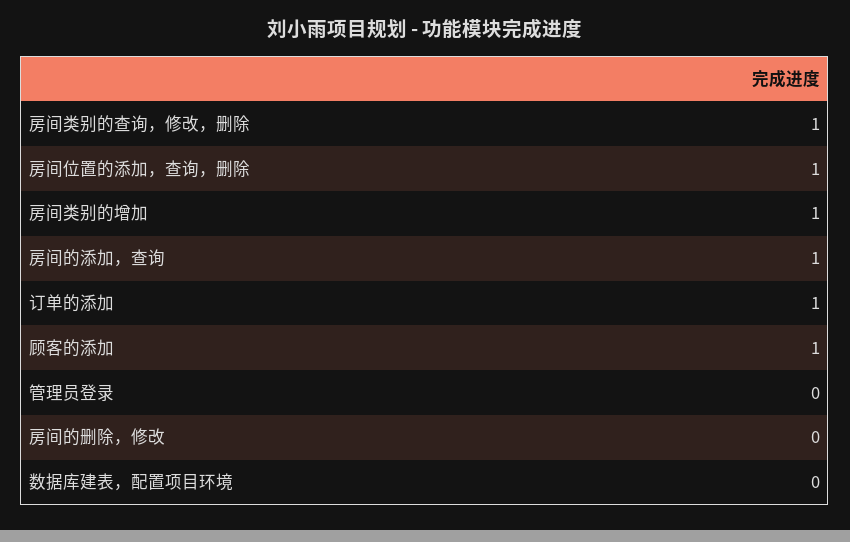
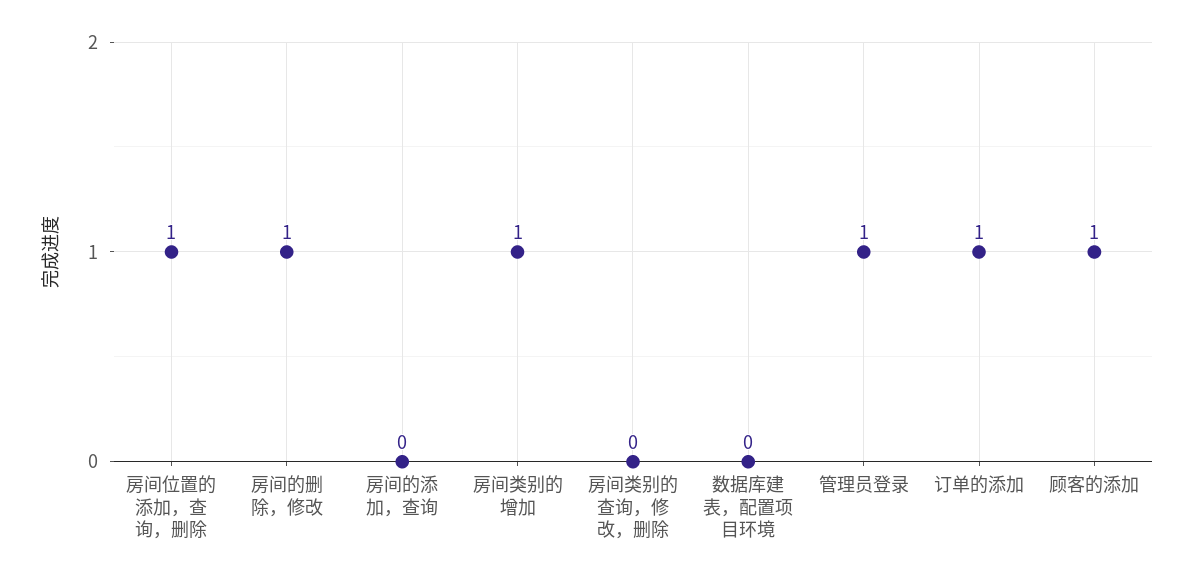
房间类别的查询，修改，删除: 1 -> 0
房间的添加，查询: 1 -> 0
管理员登录: 0 -> 1
房间的删除，修改: 0 -> 1

